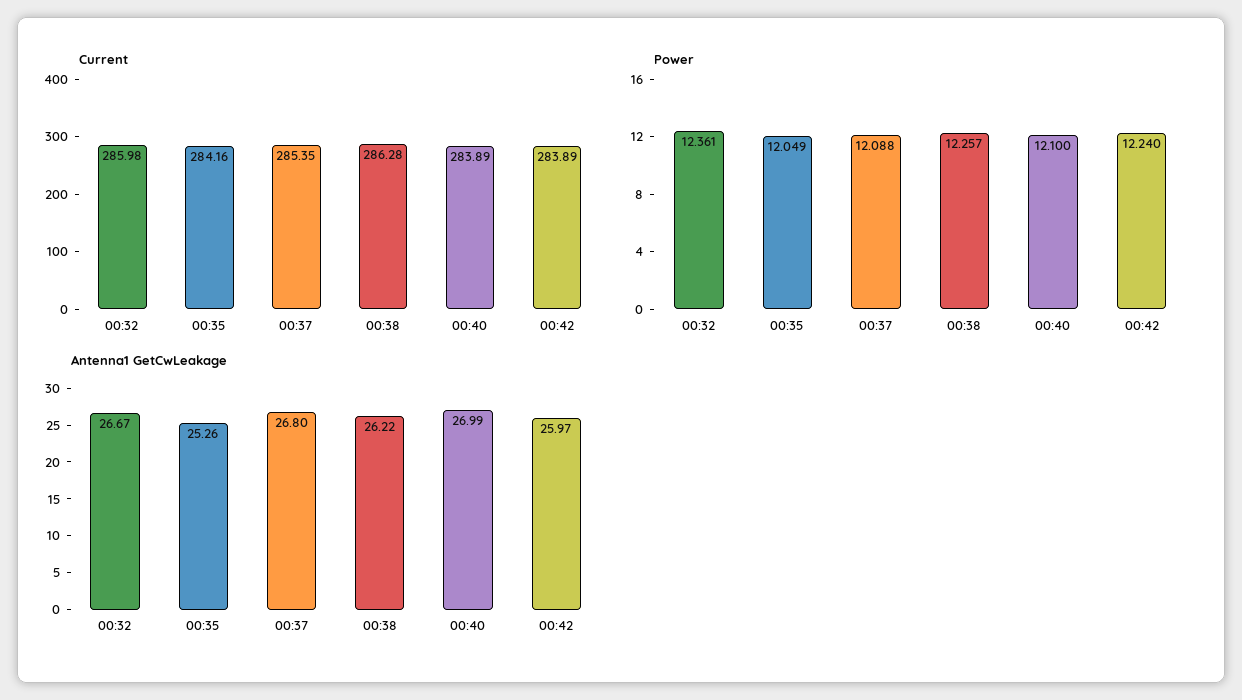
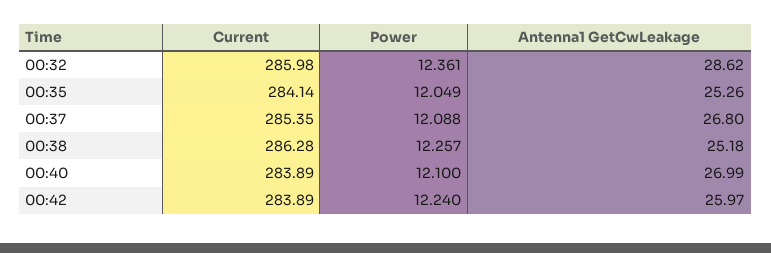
Current, 00:35: 284.16 -> 284.14
Antenna1 GetCwLeakage, 00:32: 26.67 -> 28.62
Antenna1 GetCwLeakage, 00:38: 26.22 -> 25.18

